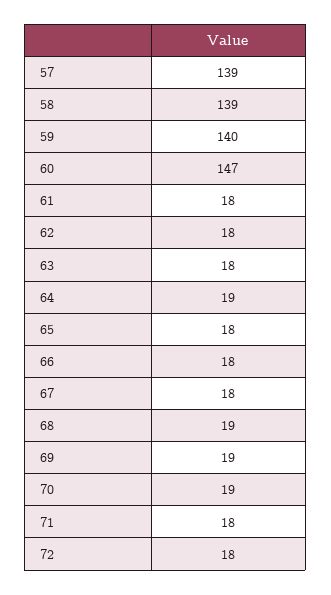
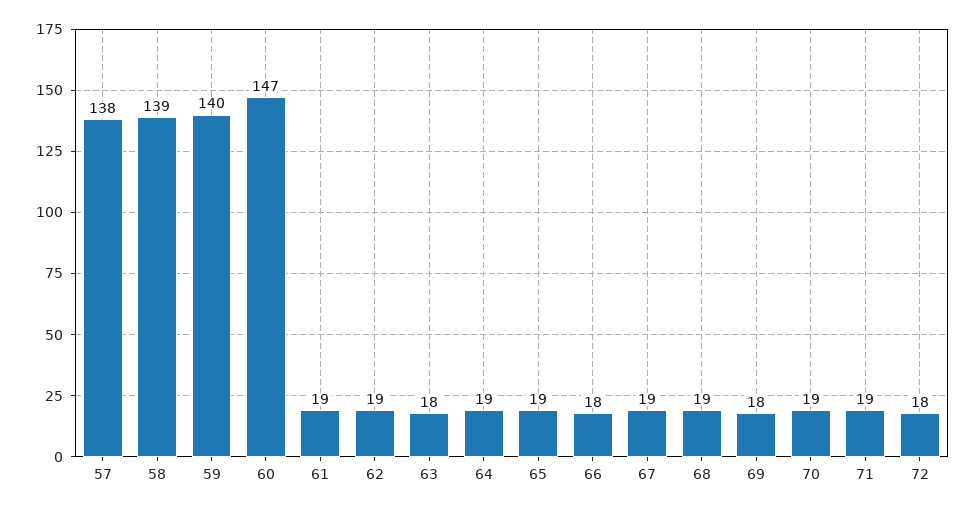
57: 139 -> 138
61: 18 -> 19
62: 18 -> 19
65: 18 -> 19
67: 18 -> 19
69: 19 -> 18
71: 18 -> 19

